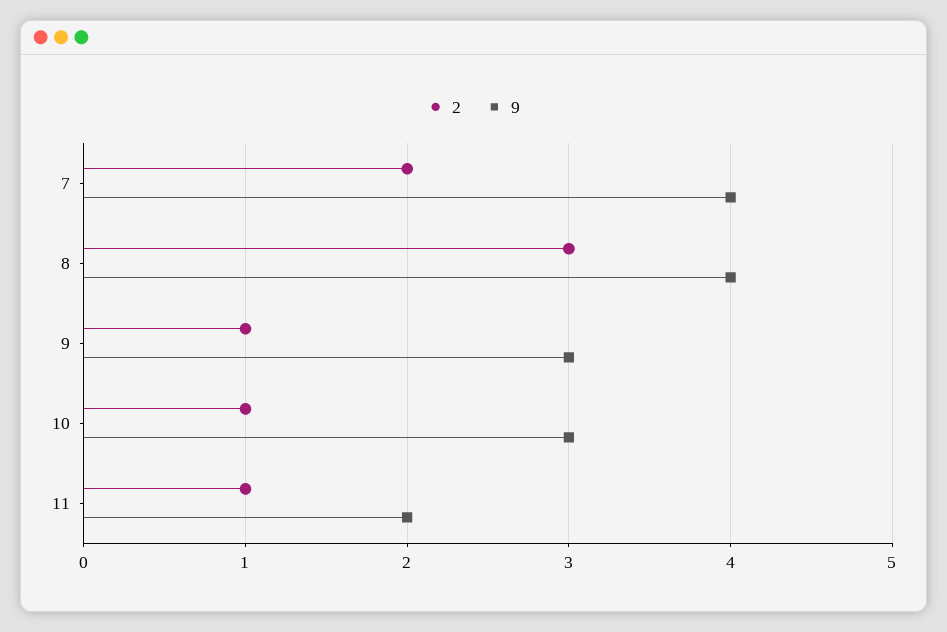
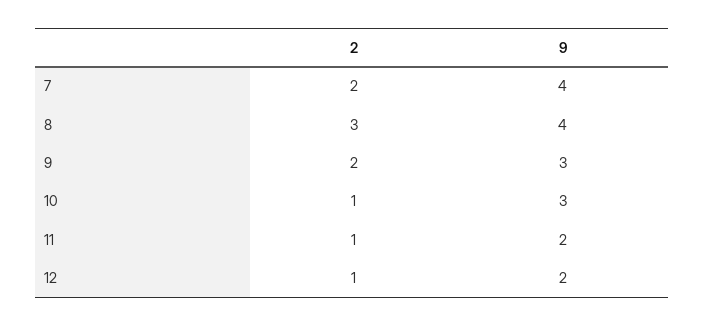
2, 9: 1 -> 2
2, 12: none -> 1
9, 12: none -> 2

